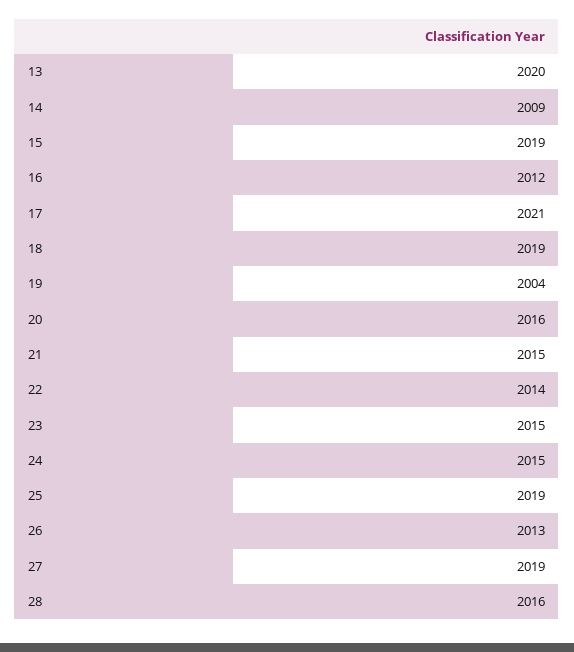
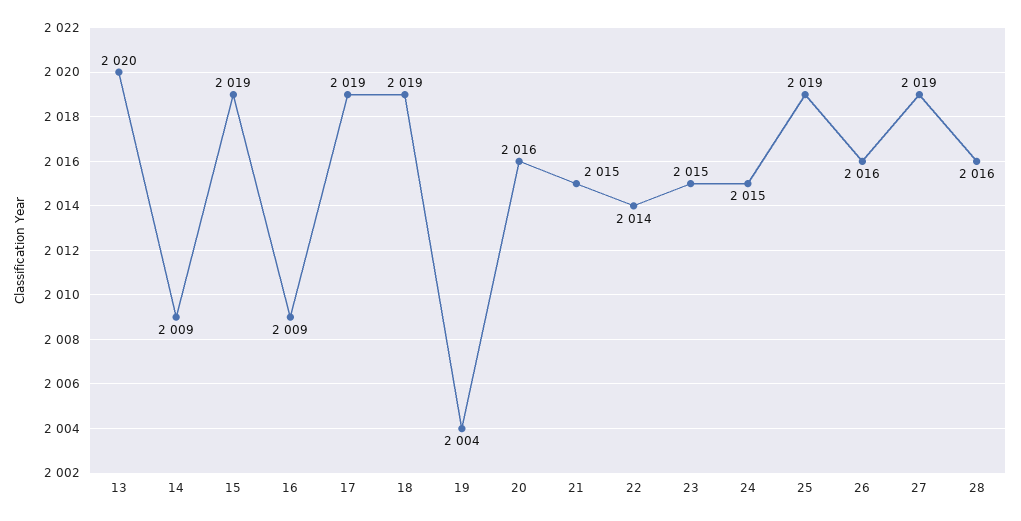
16: 2012 -> 2009
17: 2021 -> 2019
26: 2013 -> 2016

